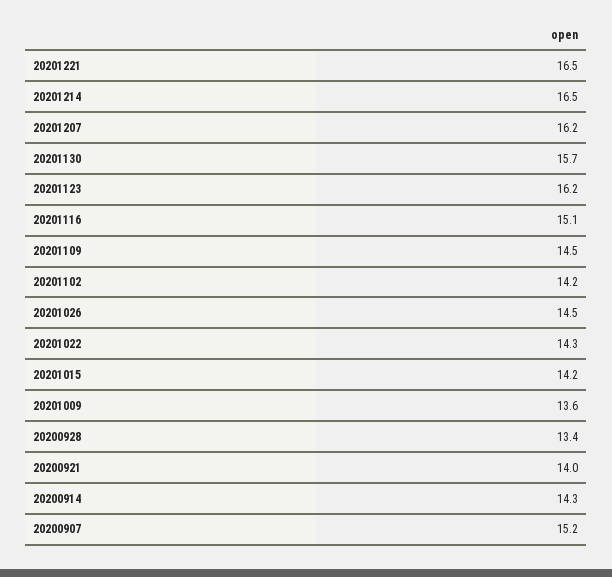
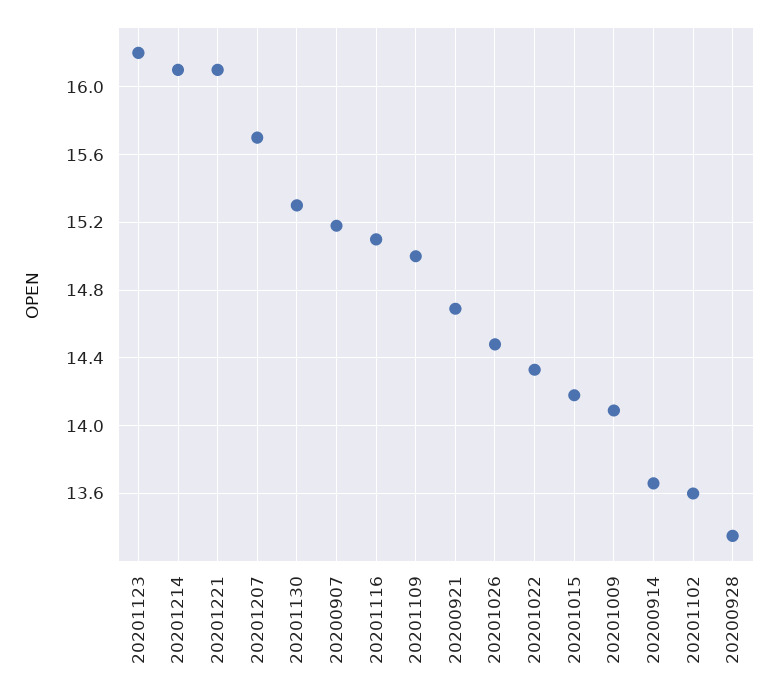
20201221: 16.5 -> 16.1
20201214: 16.5 -> 16.1
20201207: 16.2 -> 15.7
20201130: 15.7 -> 15.3
20201109: 14.5 -> 15
20201102: 14.2 -> 13.6
20201009: 13.6 -> 14.1
20200921: 14 -> 14.7
20200914: 14.3 -> 13.65

